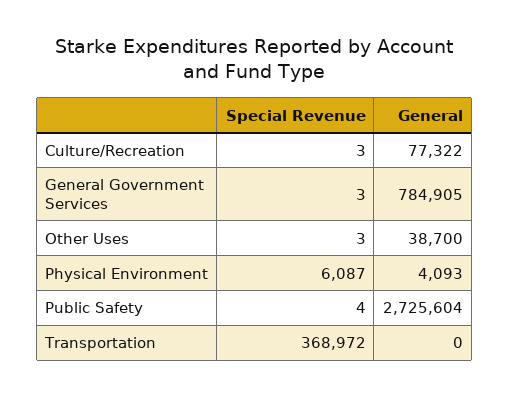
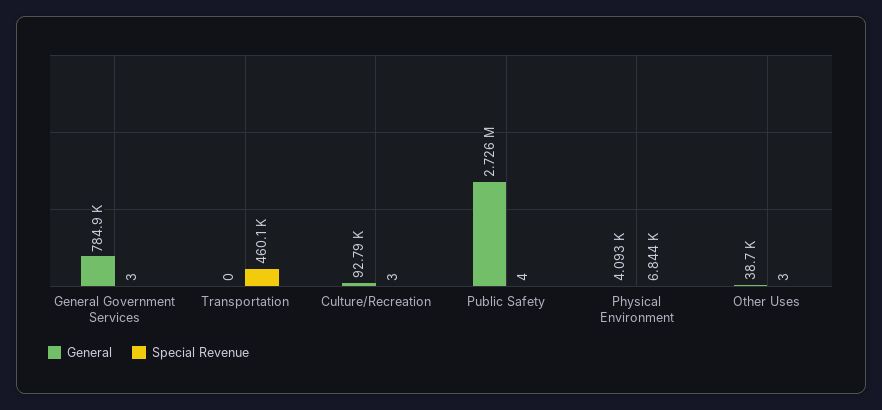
General, Culture/Recreation: 77322 -> 92790
Special Revenue, Physical Environment: 6087 -> 6844
Special Revenue, Transportation: 368972 -> 460100

